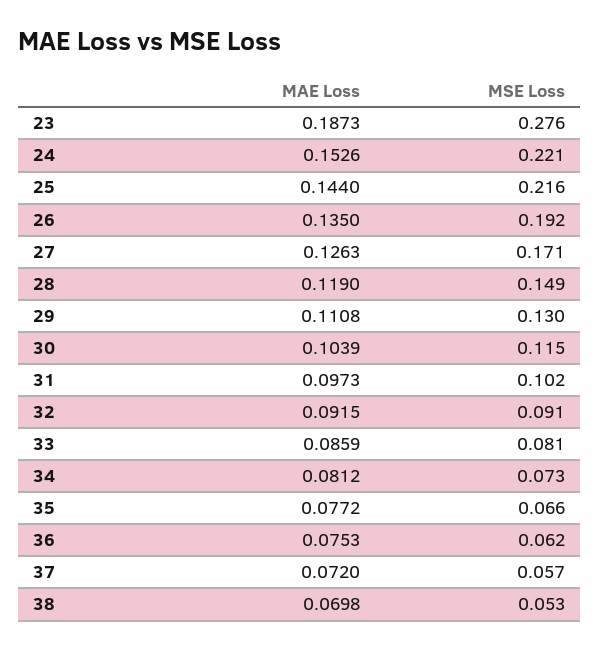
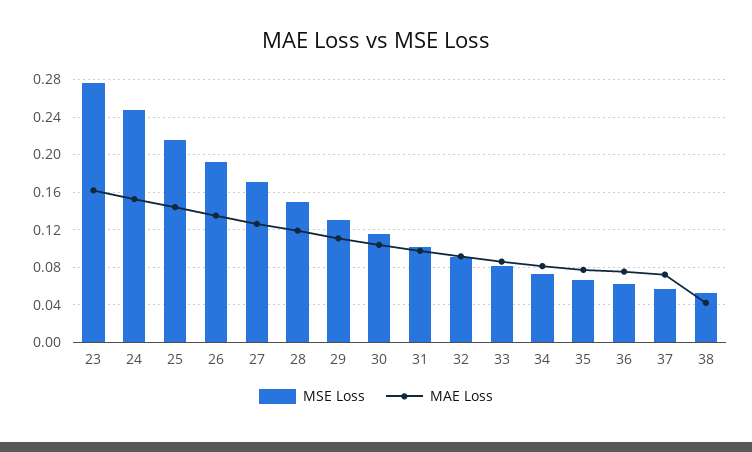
MAE Loss, 23: 0.1873 -> 0.16
MSE Loss, 24: 0.221 -> 0.25
MAE Loss, 38: 0.0698 -> 0.04

